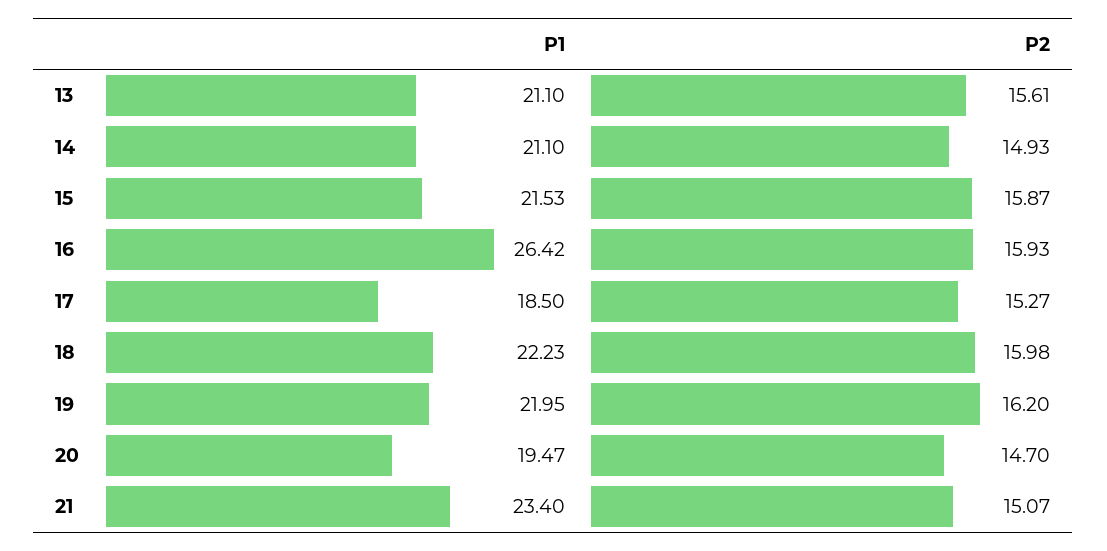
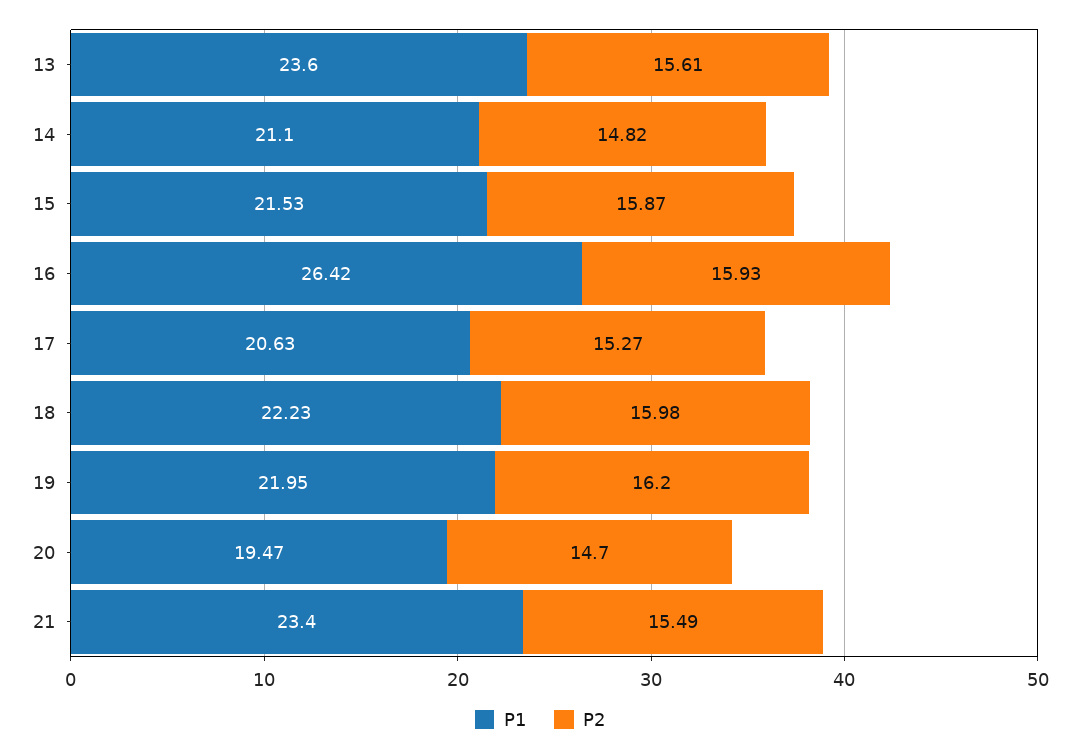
P1, 13: 21.1 -> 23.6
P2, 14: 14.93 -> 14.82
P1, 17: 18.5 -> 20.63
P2, 21: 15.07 -> 15.49

